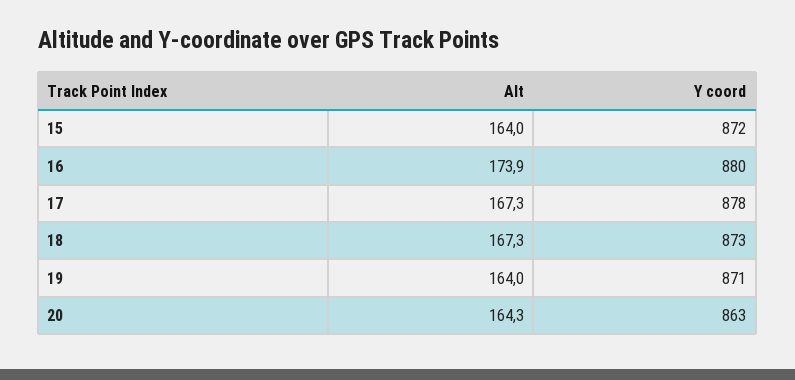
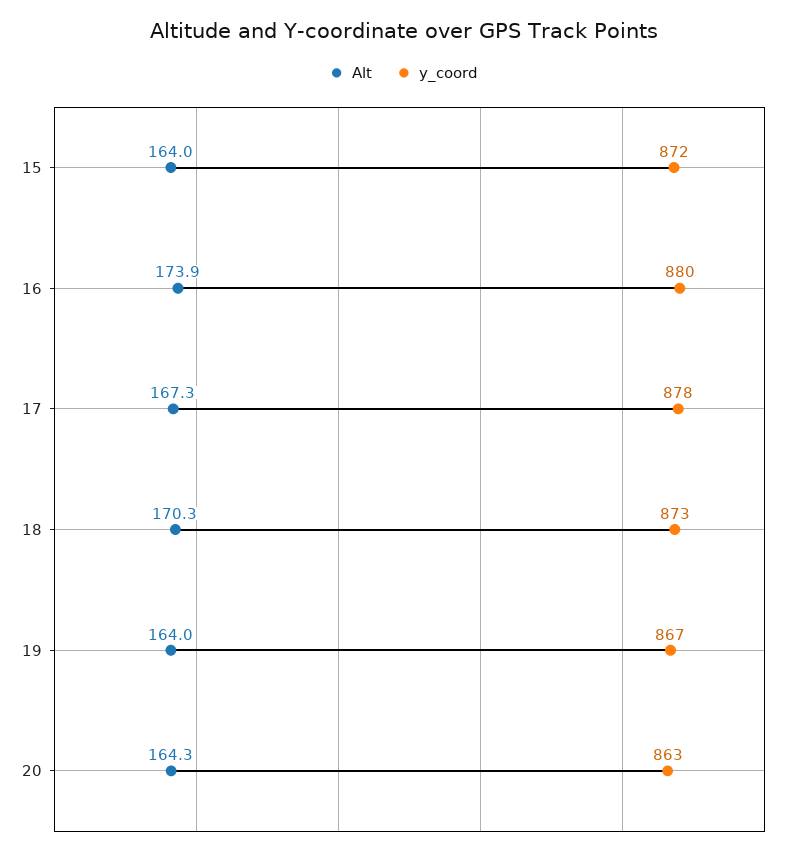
Alt, 18: 167.3 -> 170.3
Y coord, 19: 871 -> 867

